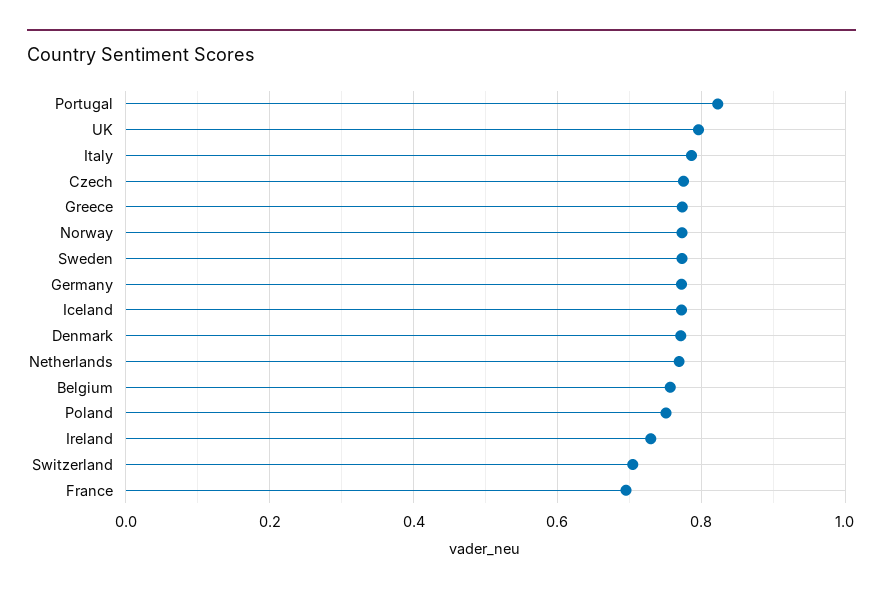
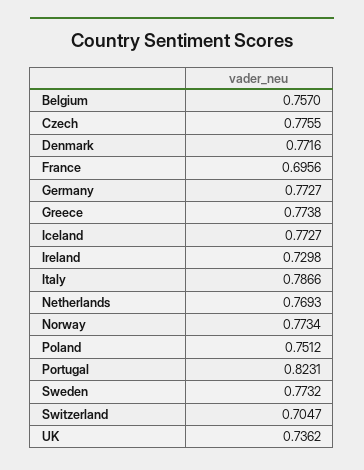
UK: 0.8 -> 0.7362

